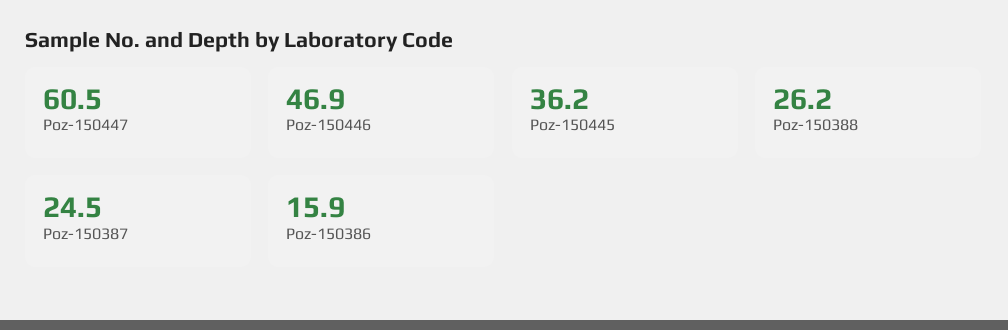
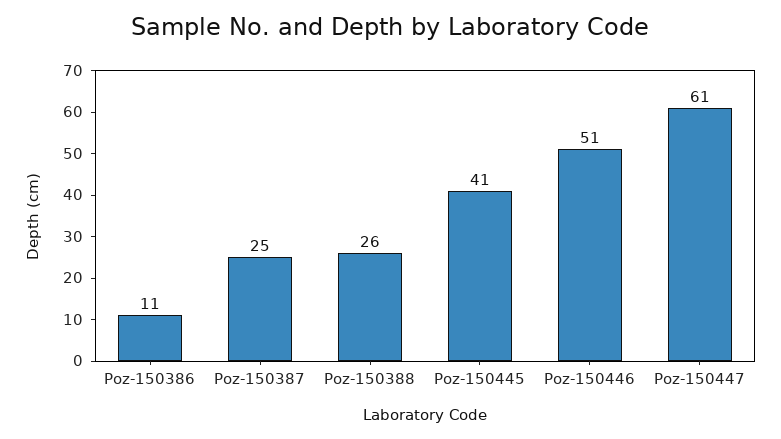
Poz-150446: 46.9 -> 51
Poz-150445: 36.2 -> 41
Poz-150386: 15.9 -> 11

